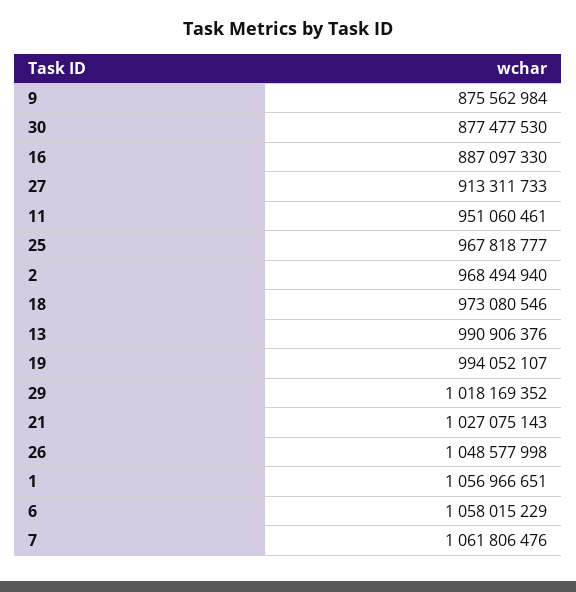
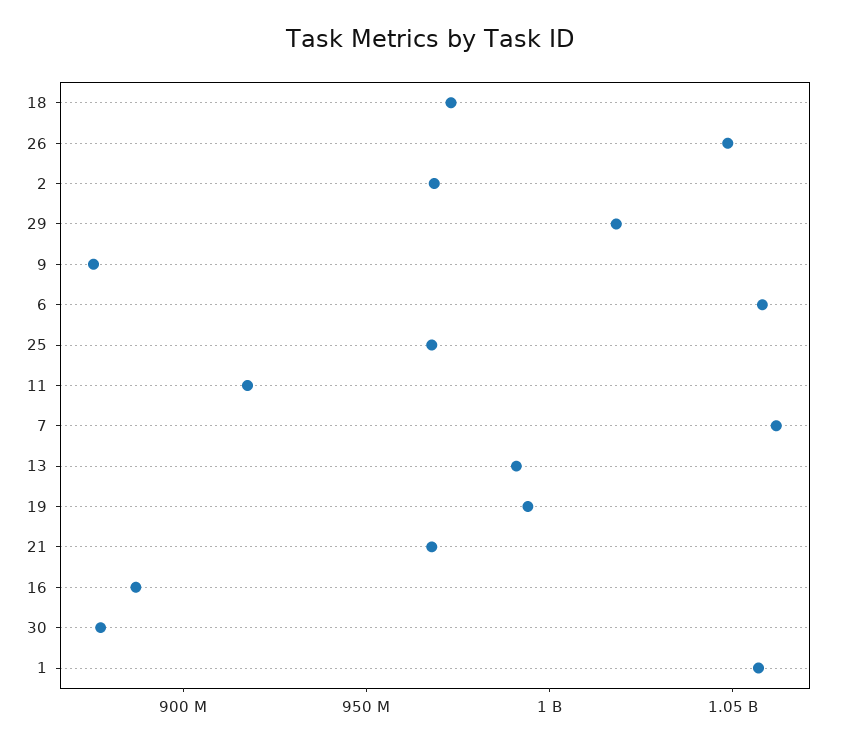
27: 913311733 -> none
11: 951060461 -> 920000000
21: 1027075143 -> 970000000

